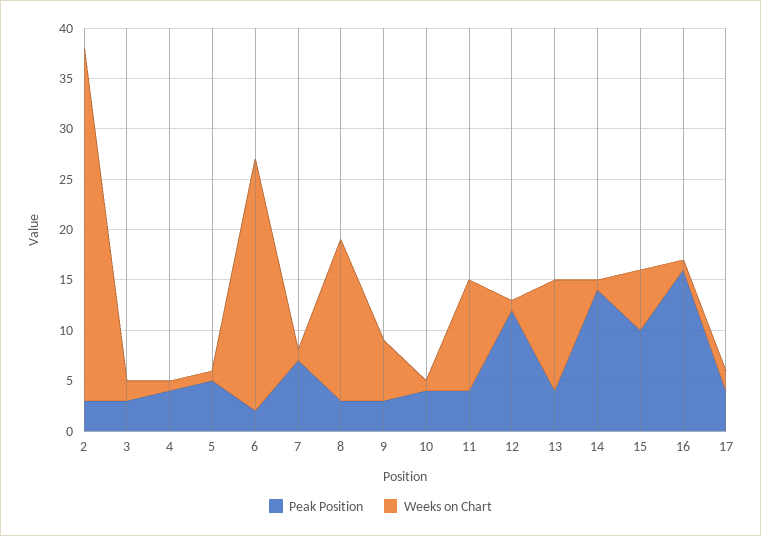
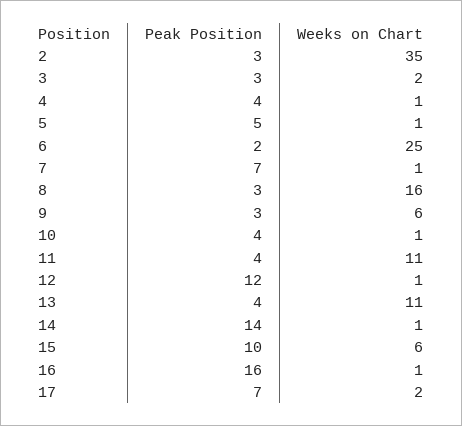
Peak Position, 17: 4 -> 7

